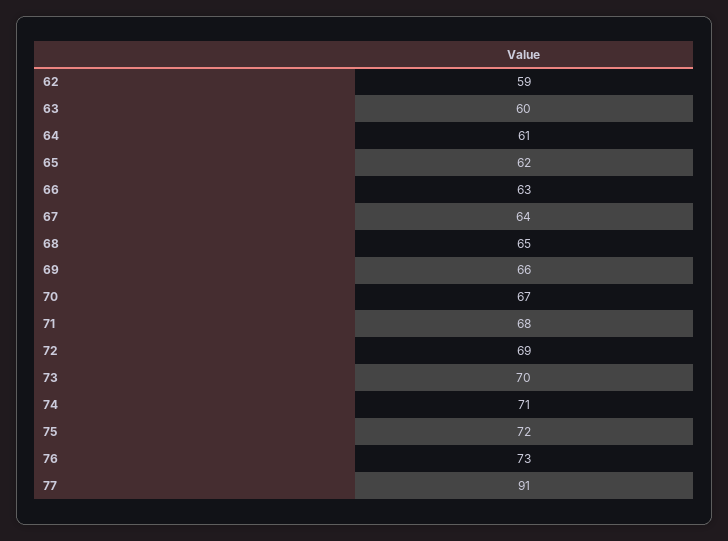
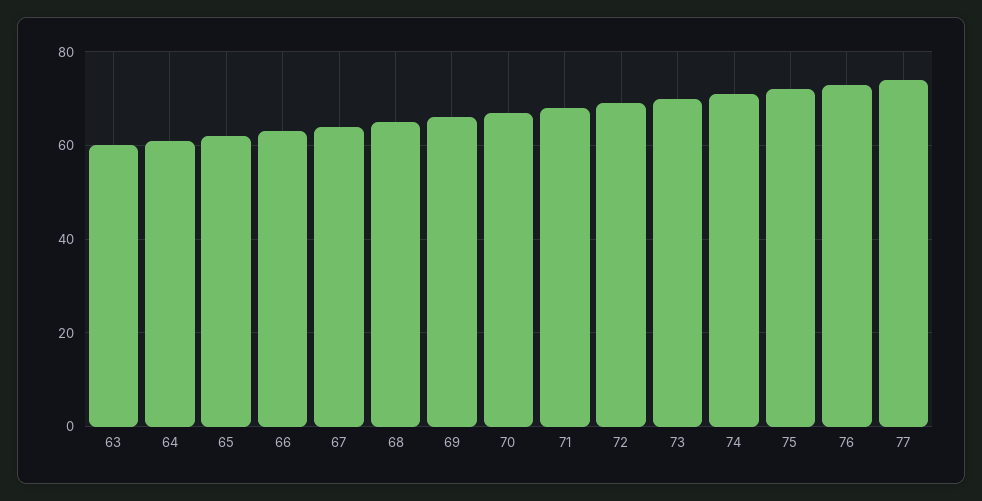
62: 59 -> none
77: 91 -> 75

